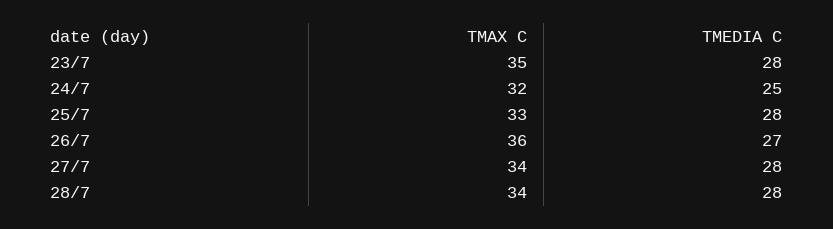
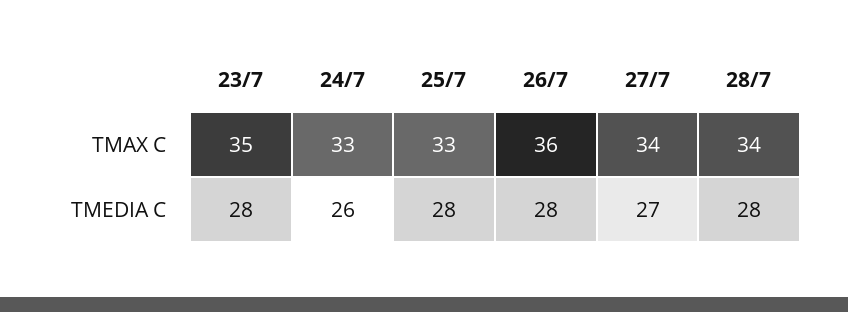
TMAX C, 24/7: 32 -> 33
TMEDIA C, 24/7: 25 -> 26
TMEDIA C, 26/7: 27 -> 28
TMEDIA C, 27/7: 28 -> 27

